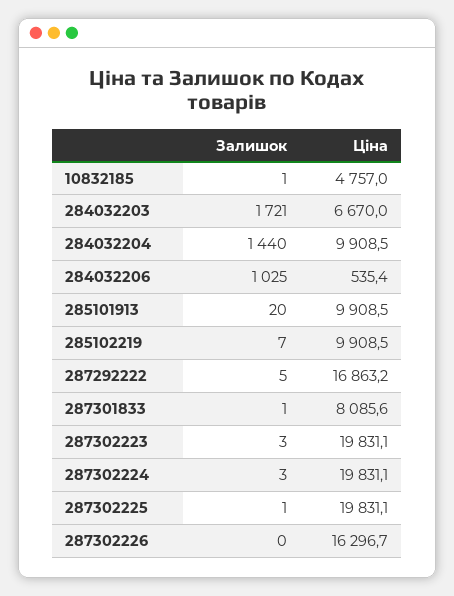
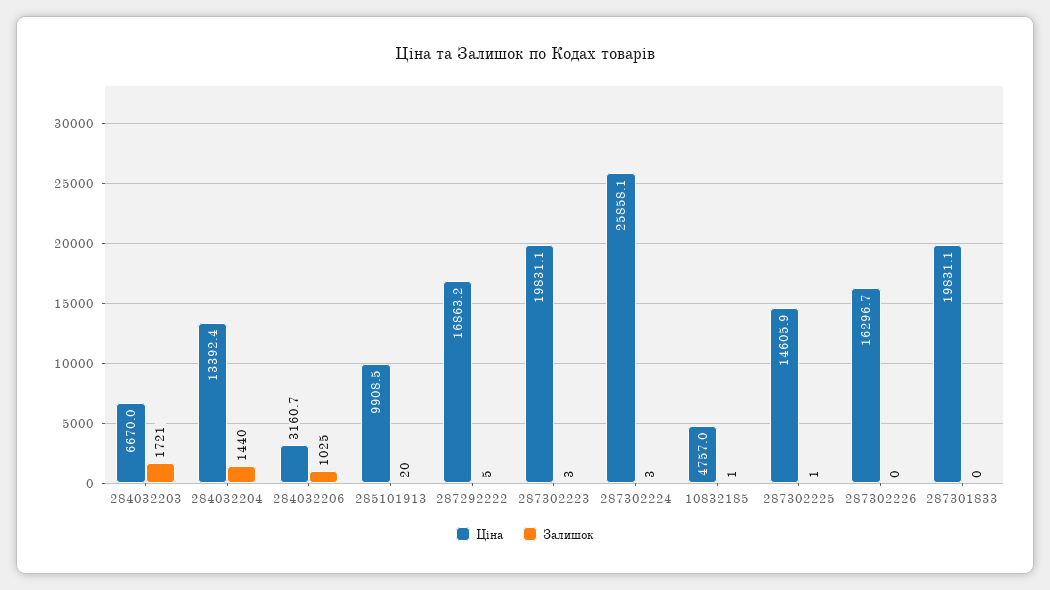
Ціна, 284032204: 9908.5 -> 13392.4
Ціна, 284032206: 535.4 -> 3160.7
Залишок, 285102219: 7 -> none
Ціна, 285102219: 9908.5 -> none
Залишок, 287301833: 1 -> 0
Ціна, 287301833: 8085.6 -> 19831.1
Ціна, 287302224: 19831.1 -> 25858.1
Ціна, 287302225: 19831.1 -> 14605.9

